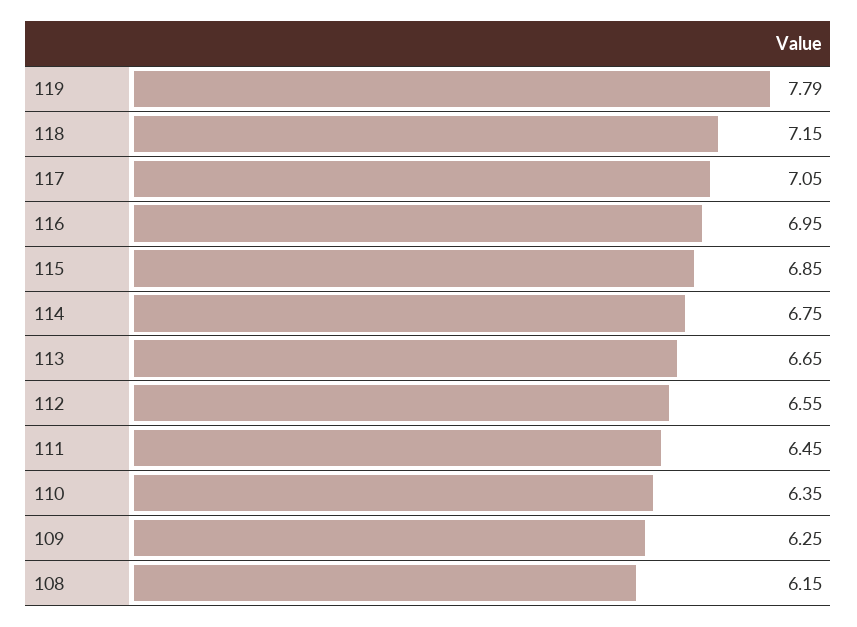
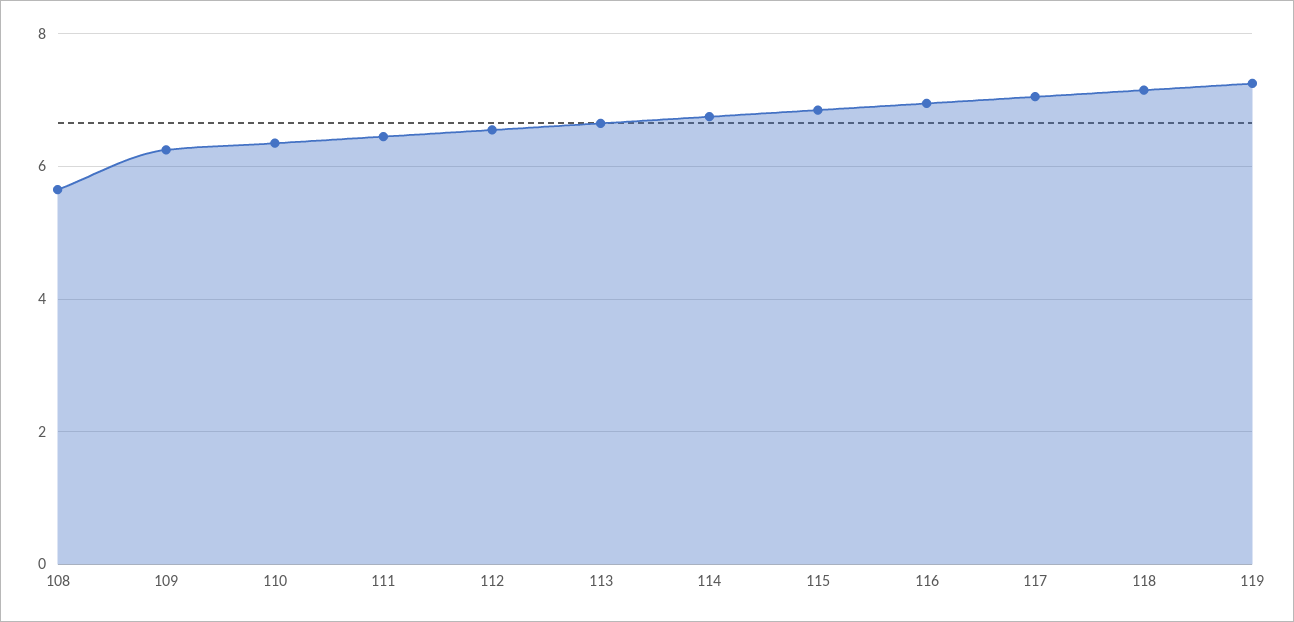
119: 7.79 -> 7.2
108: 6.15 -> 5.6

